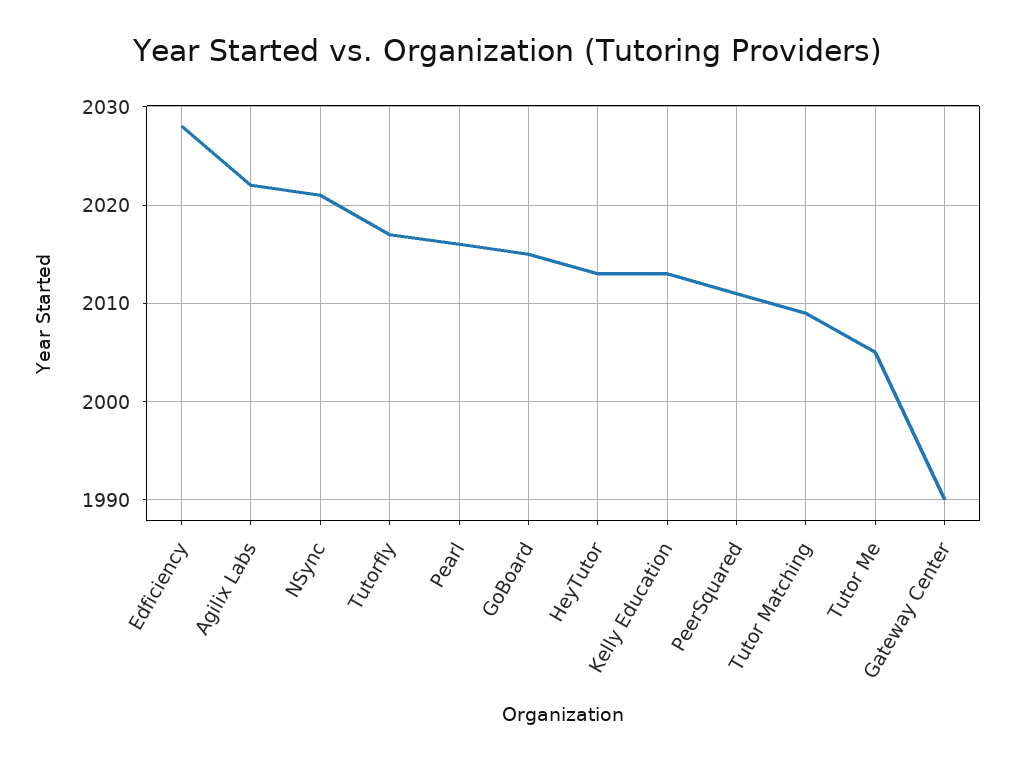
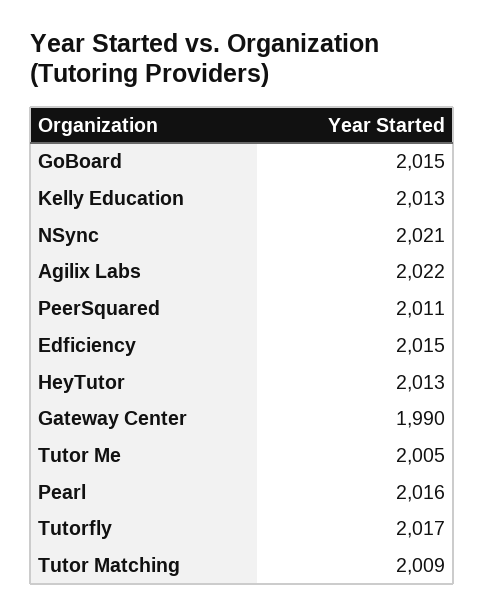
Edficiency: 2028 -> 2015

